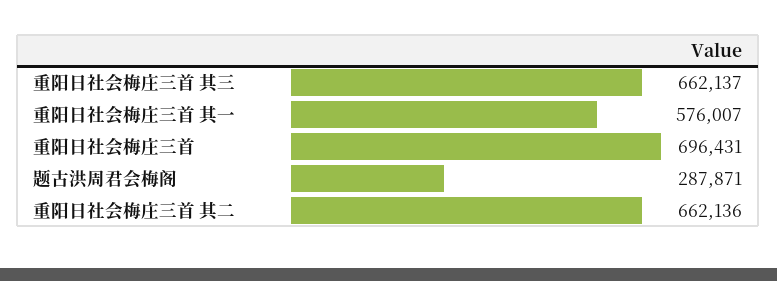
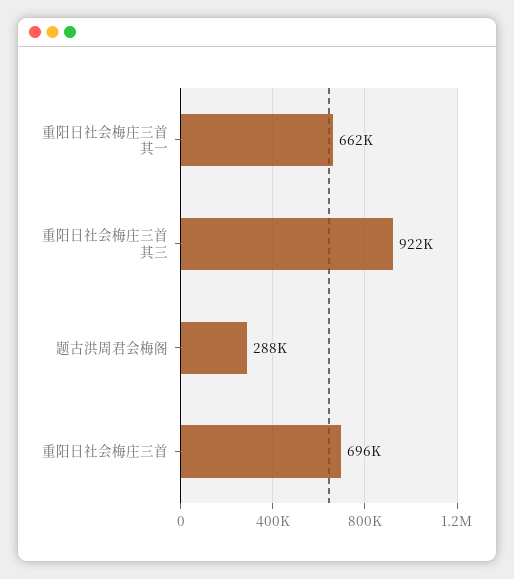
重阳日社会梅庄三首 其三: 662137 -> 922000
重阳日社会梅庄三首 其一: 576007 -> 662000
重阳日社会梅庄三首 其二: 662136 -> none

